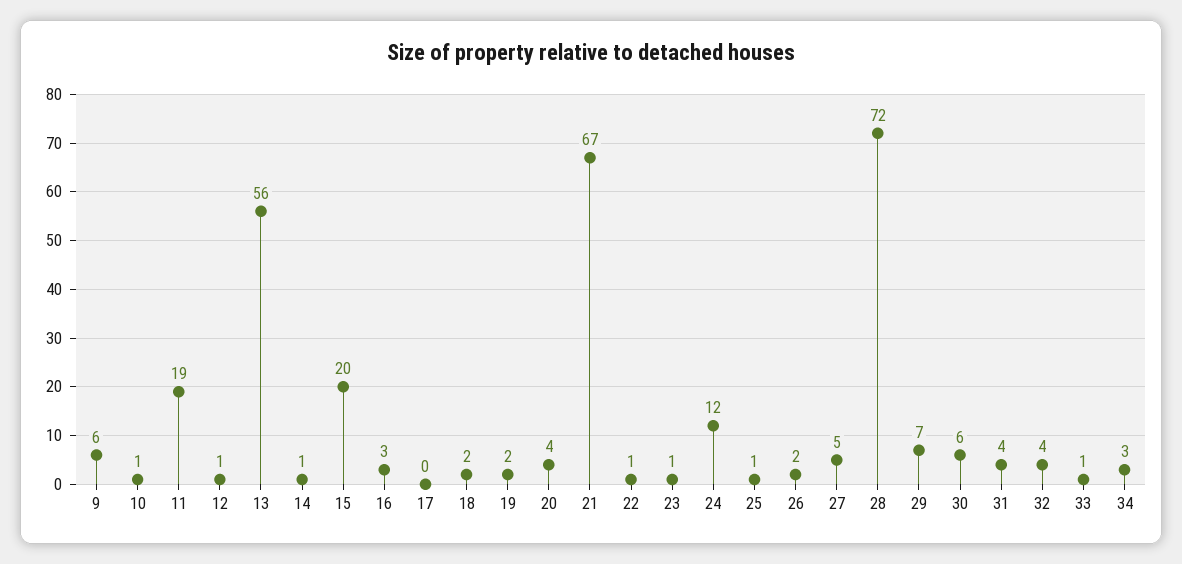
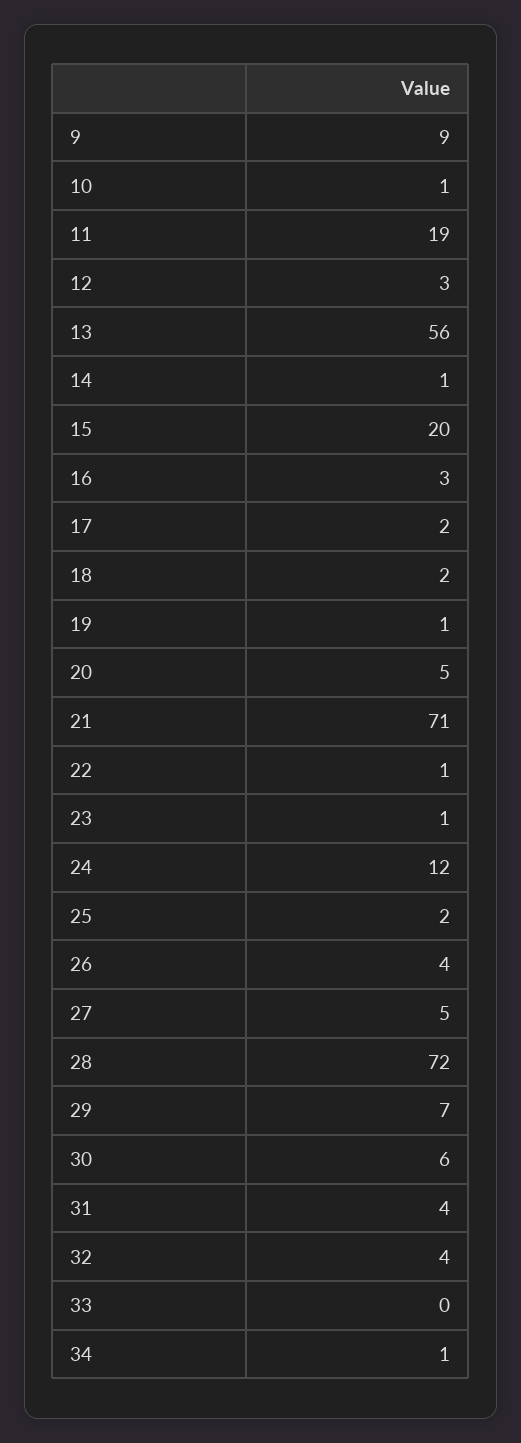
9: 6 -> 9
12: 1 -> 3
17: 0 -> 2
19: 2 -> 1
20: 4 -> 5
21: 67 -> 71
25: 1 -> 2
26: 2 -> 4
33: 1 -> 0
34: 3 -> 1

